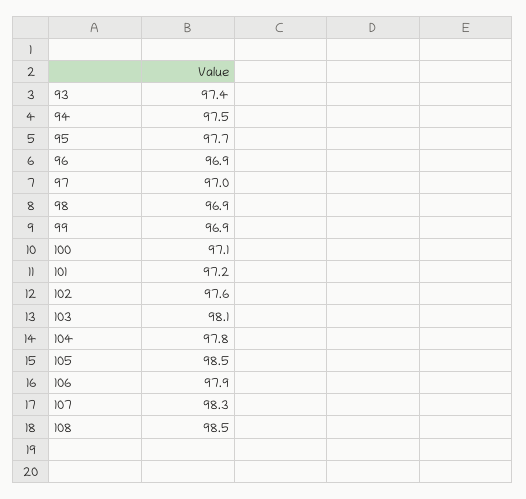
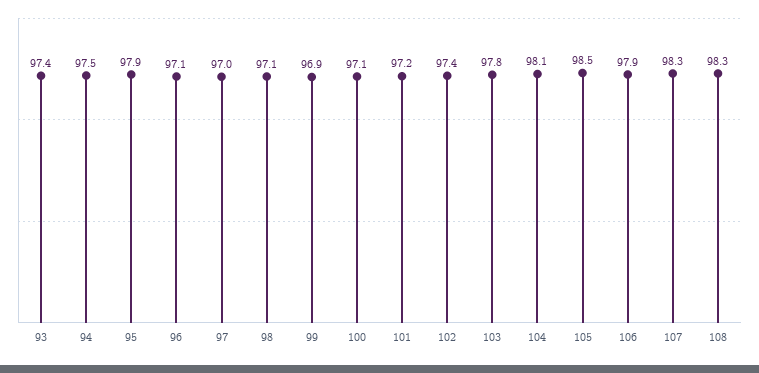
95: 97.7 -> 97.9
96: 96.9 -> 97.1
98: 96.9 -> 97.1
102: 97.6 -> 97.4
103: 98.1 -> 97.8
104: 97.8 -> 98.1
108: 98.5 -> 98.3

